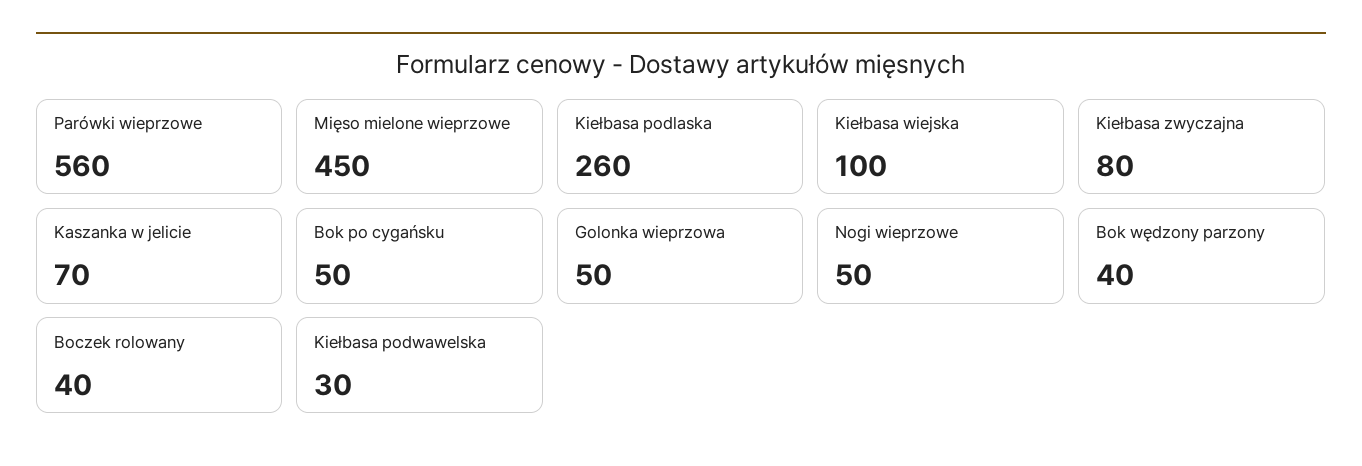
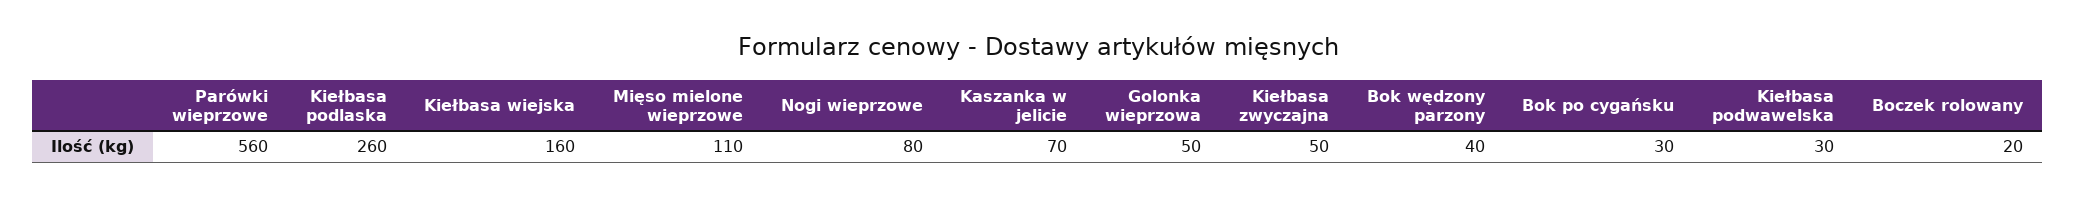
Mięso mielone wieprzowe: 450 -> 110
Kiełbasa wiejska: 100 -> 160
Kiełbasa zwyczajna: 80 -> 50
Bok po cygańsku: 50 -> 30
Nogi wieprzowe: 50 -> 80
Boczek rolowany: 40 -> 20

